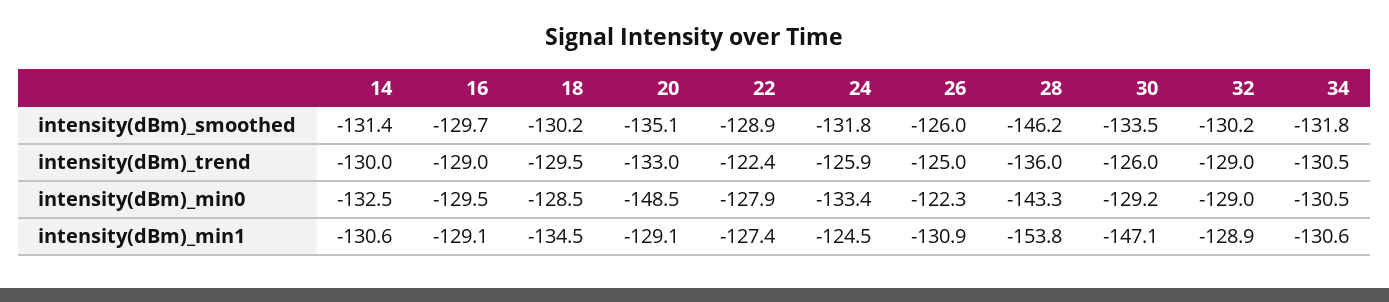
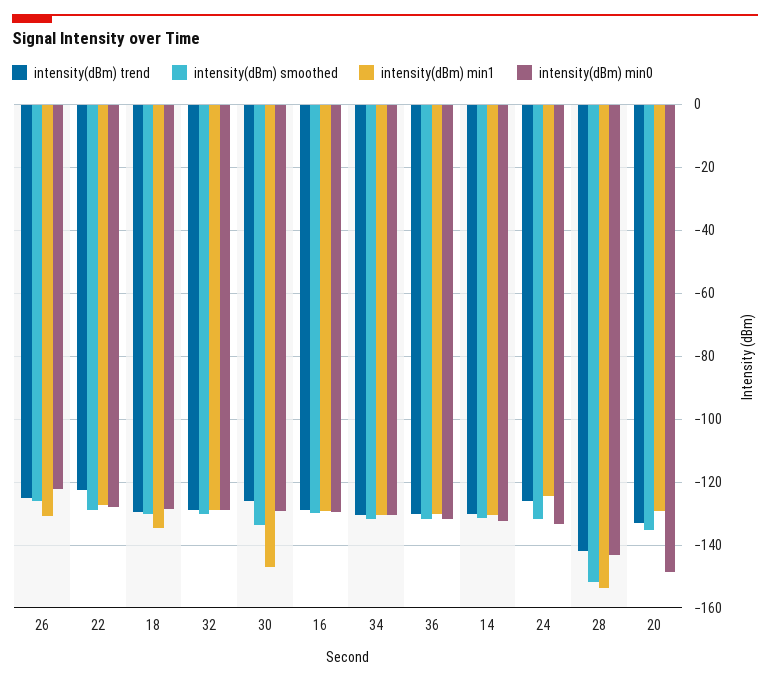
intensity(dBm)_smoothed, 28: -146.2 -> -152
intensity(dBm)_trend, 28: -136 -> -142
intensity(dBm)_trend, 36: none -> -130
intensity(dBm)_smoothed, 36: none -> -132
intensity(dBm)_min1, 36: none -> -130
intensity(dBm)_min0, 36: none -> -132

